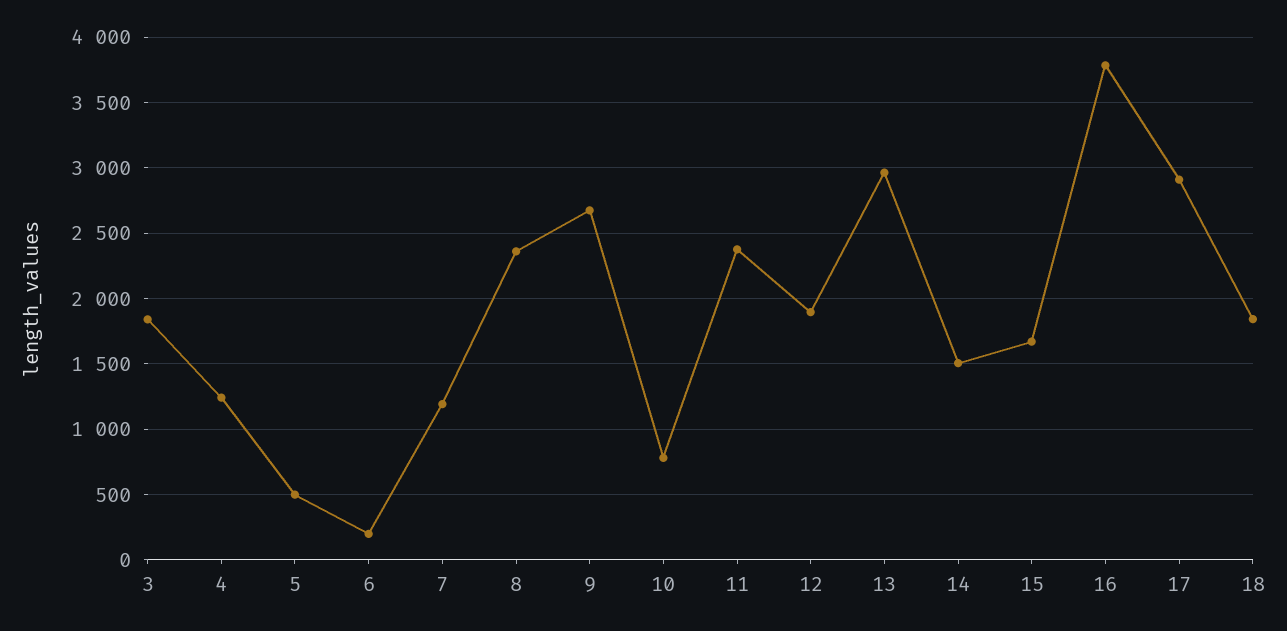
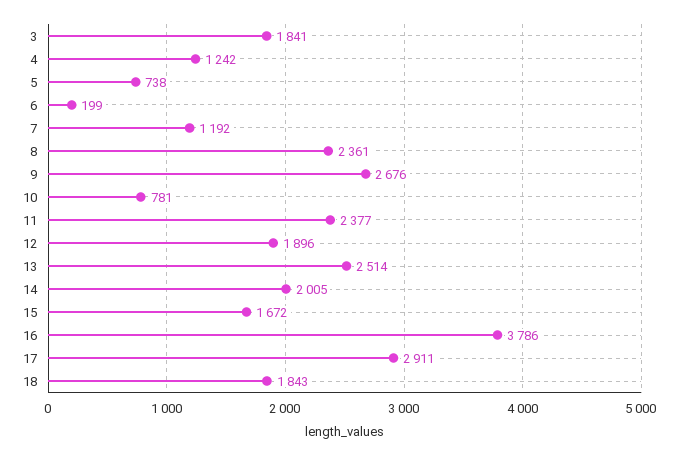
5: 500 -> 738
13: 2950 -> 2514
14: 1500 -> 2005

